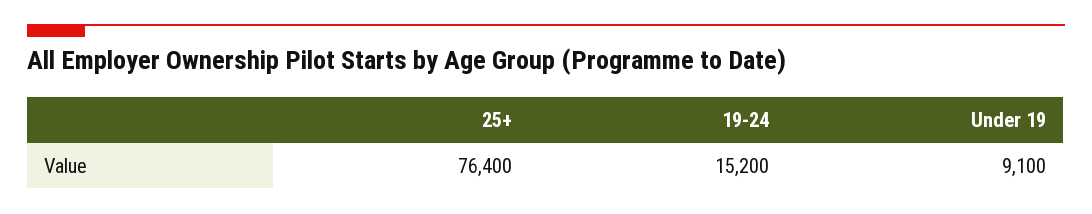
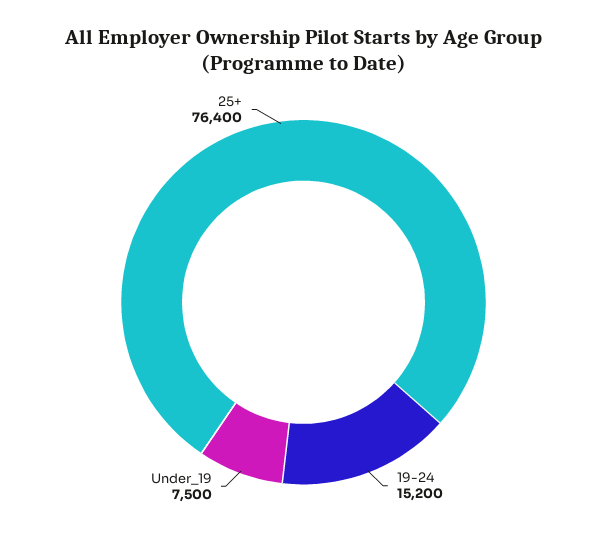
Under 19: 9100 -> 7500

